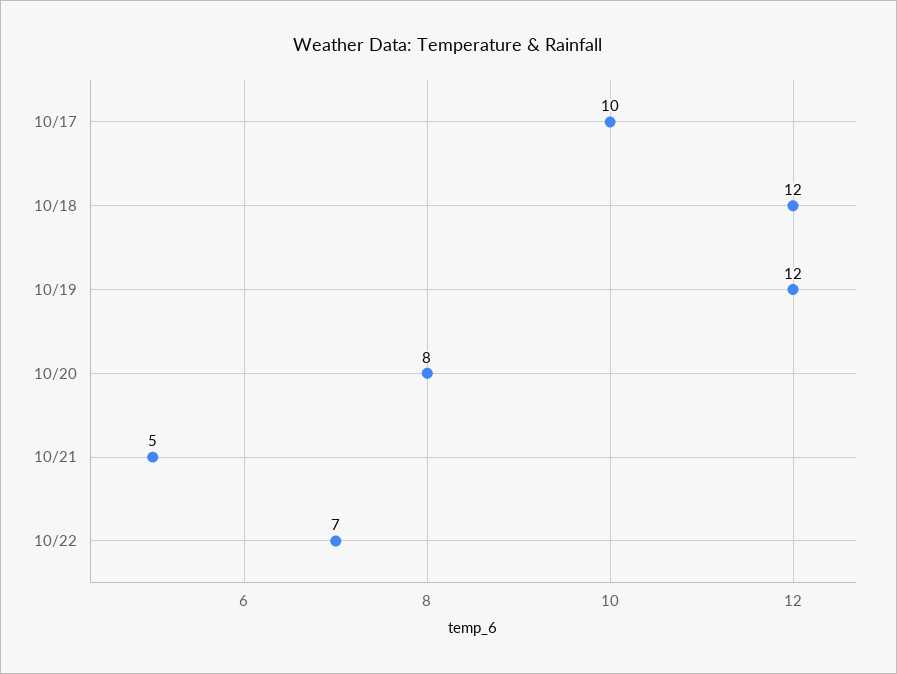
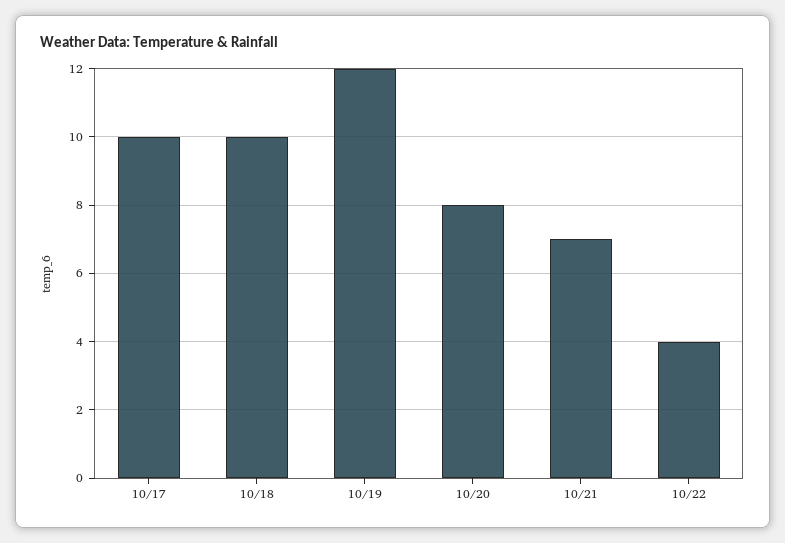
10/18: 12 -> 10
10/21: 5 -> 7
10/22: 7 -> 4

